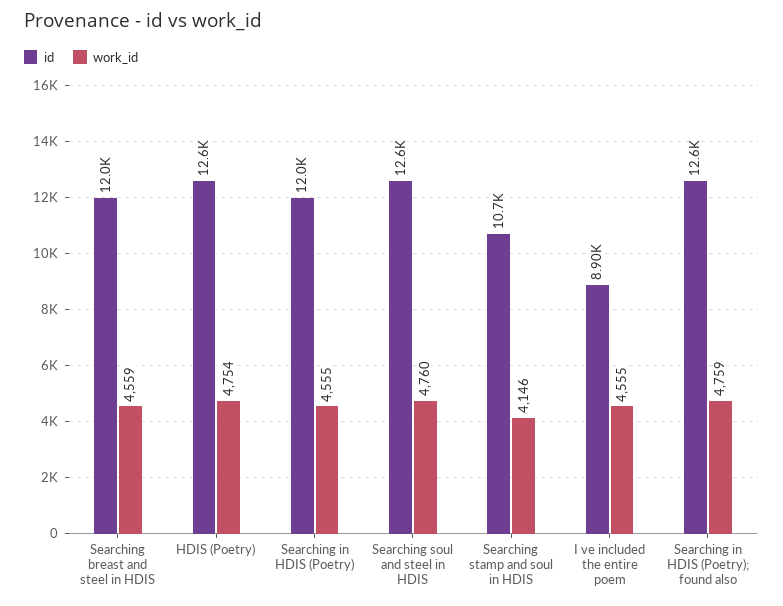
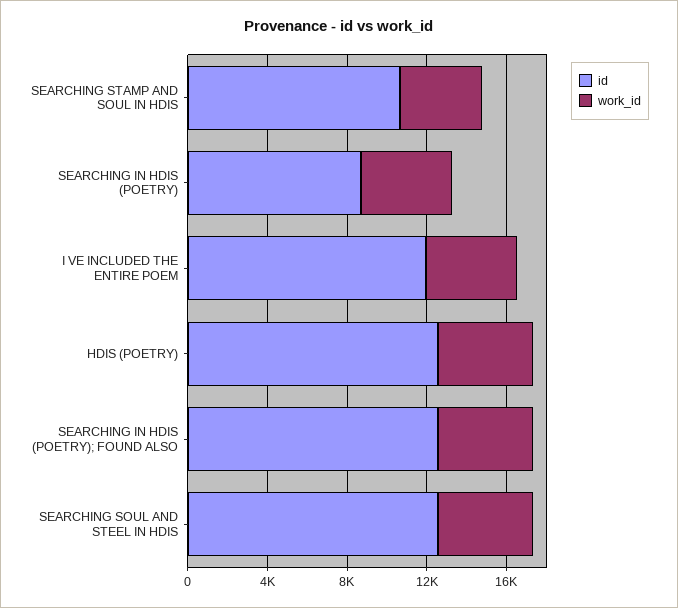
id, Searching breast and steel in HDIS: 12000 -> none
work_id, Searching breast and steel in HDIS: 4559 -> none
id, Searching in HDIS (Poetry): 12000 -> 9000
id, I ve included the entire poem: 8900 -> 12000

